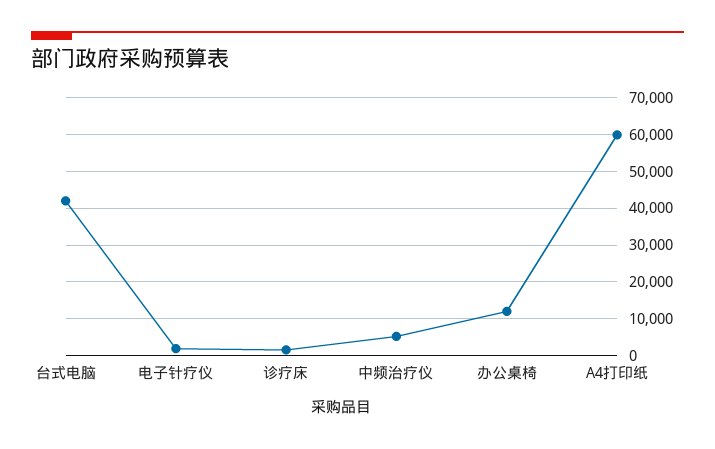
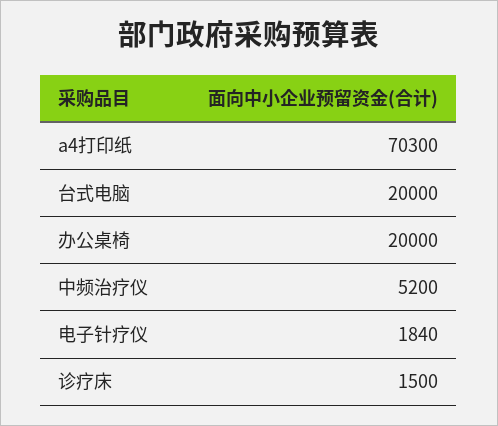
台式电脑: 42000 -> 20000
办公桌椅: 12000 -> 20000
A4打印纸: 60000 -> 70300

